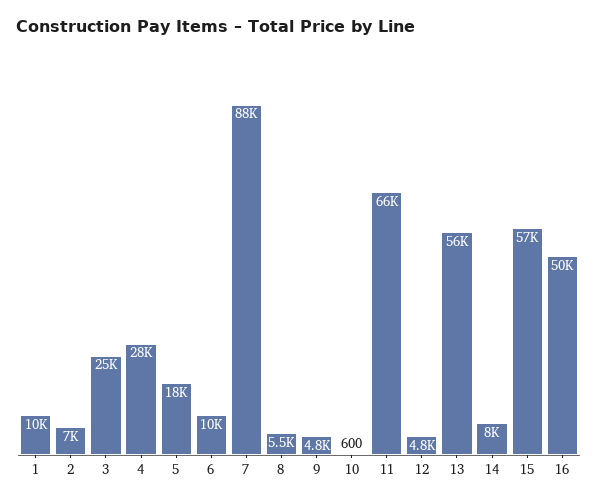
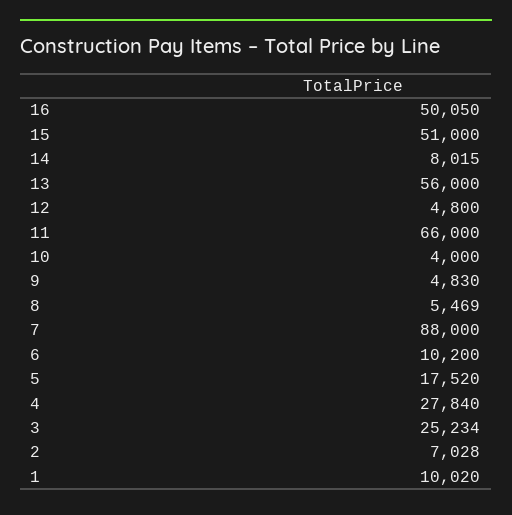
10: 600 -> 4000
15: 57000 -> 51000

